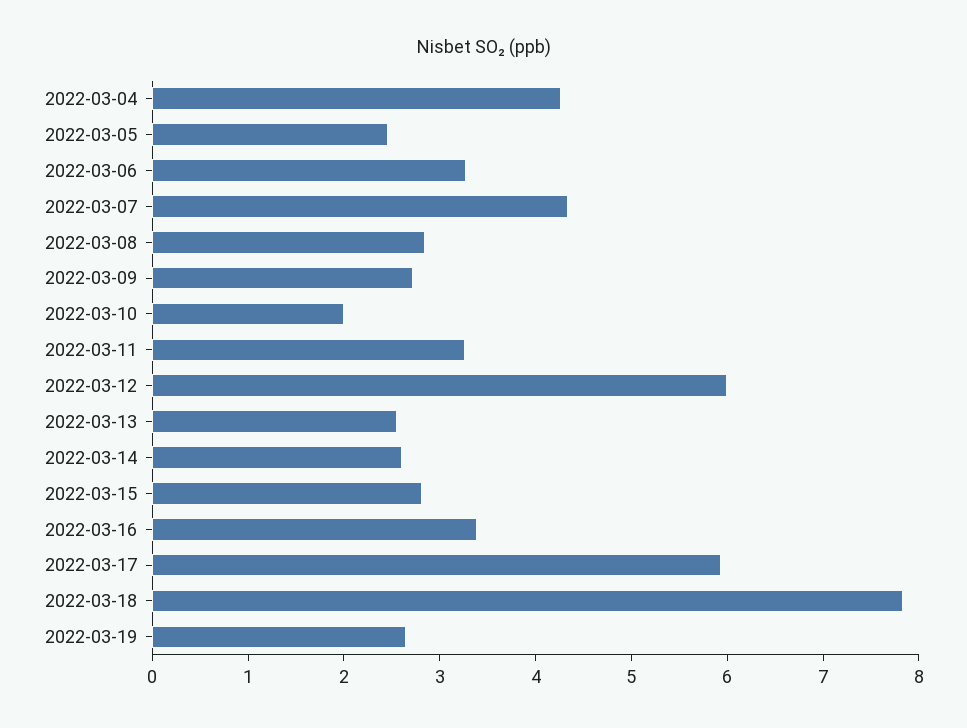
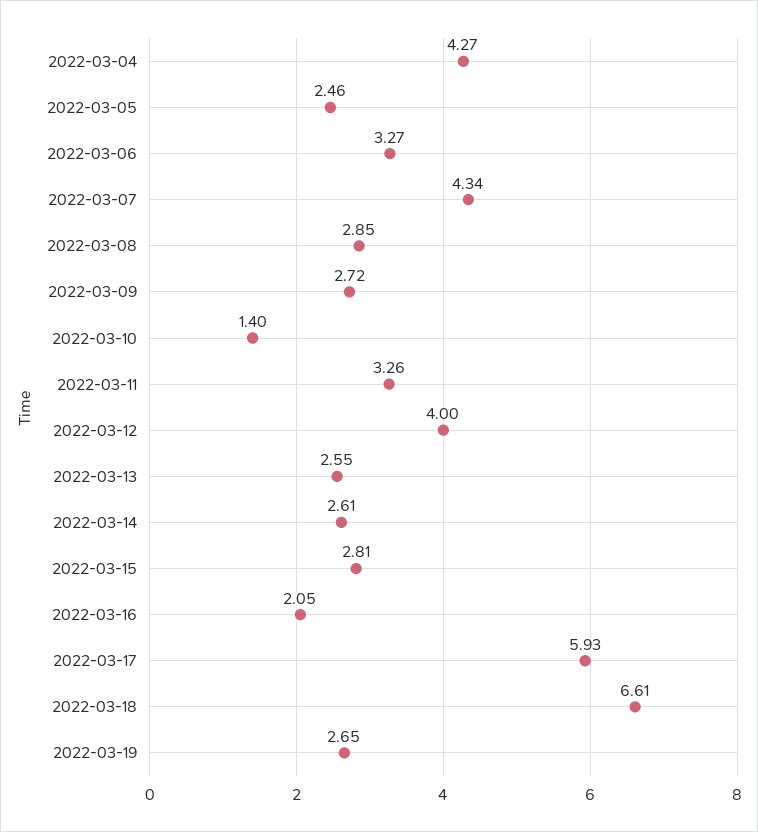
2022-03-10: 2 -> 1.4
2022-03-12: 6 -> 4
2022-03-16: 3.4 -> 2.05
2022-03-18: 7.8 -> 6.61

